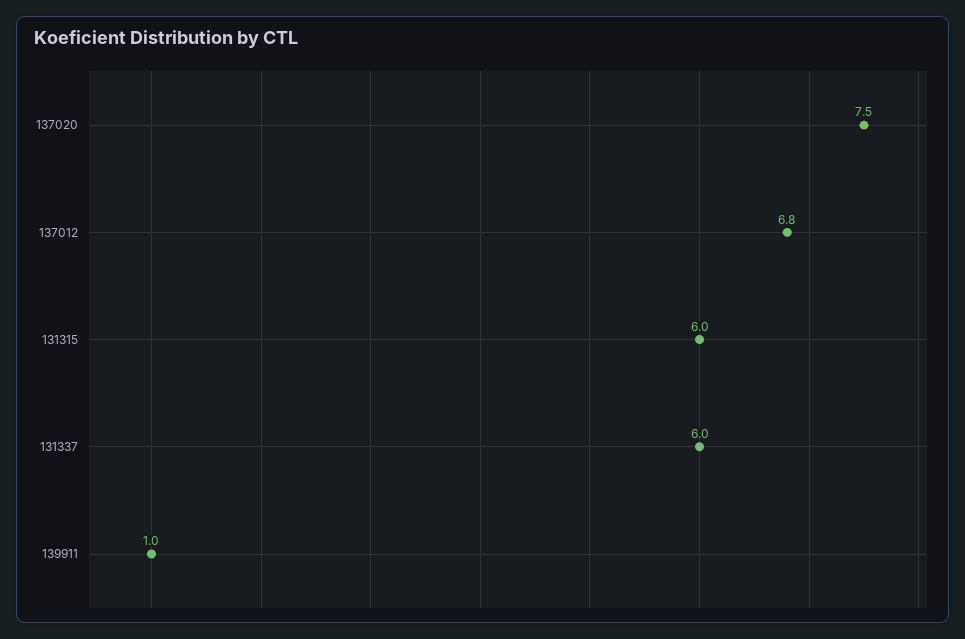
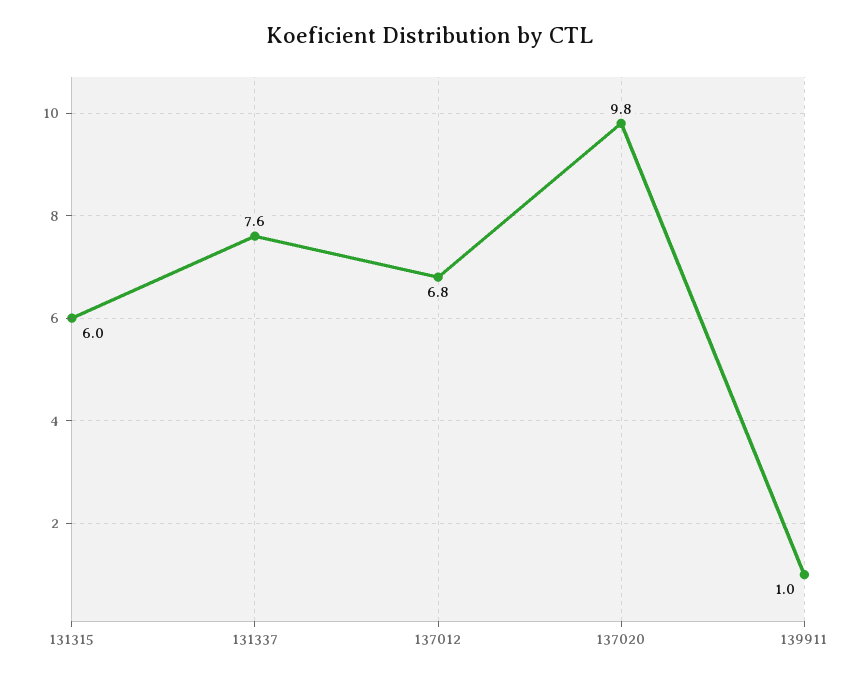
137020: 7.5 -> 9.8
131337: 6 -> 7.6

